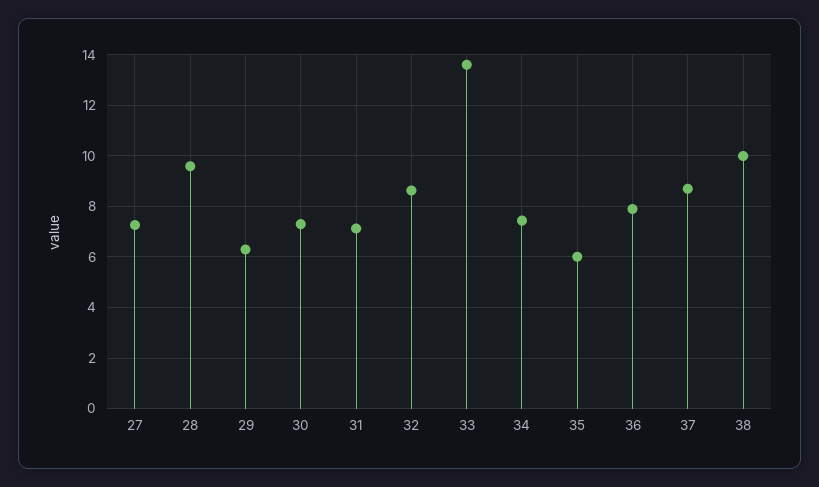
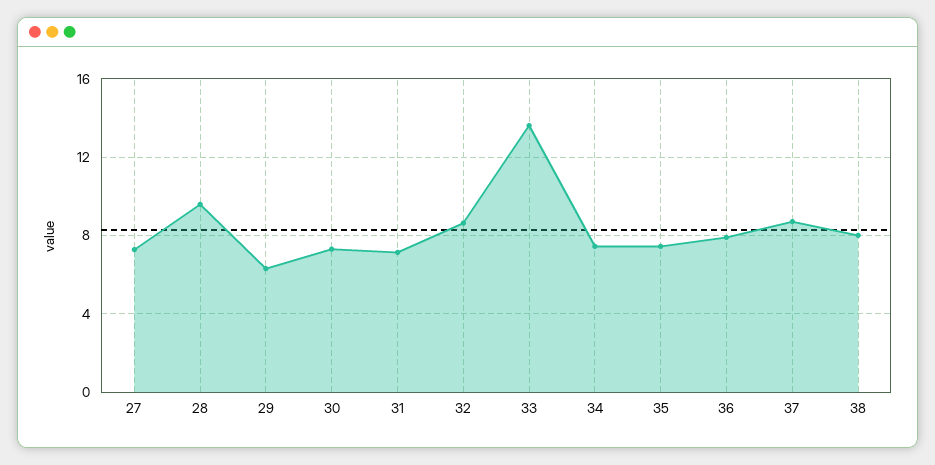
35: 6 -> 7.5
38: 10 -> 8

